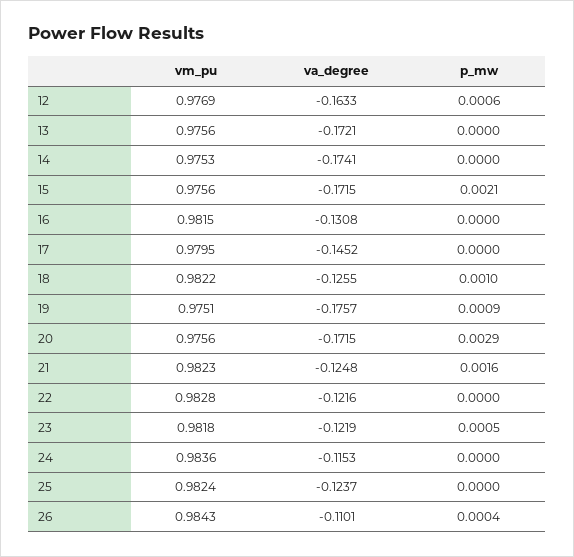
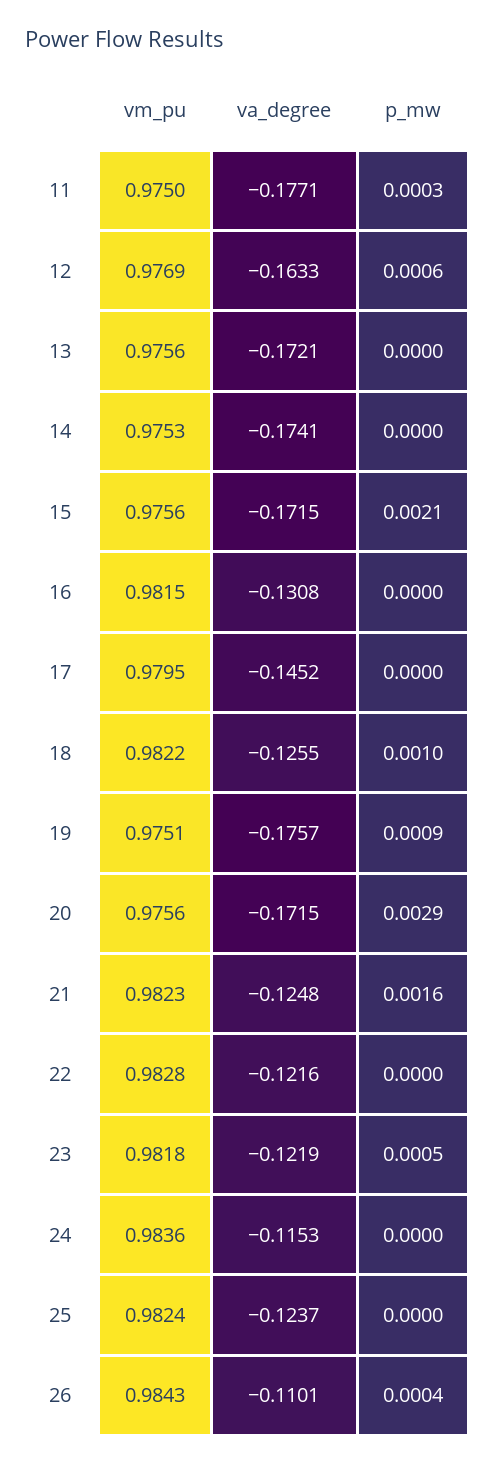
vm_pu, 11: none -> 0.975
va_degree, 11: none -> -0.1771
p_mw, 11: none -> 0.0003

